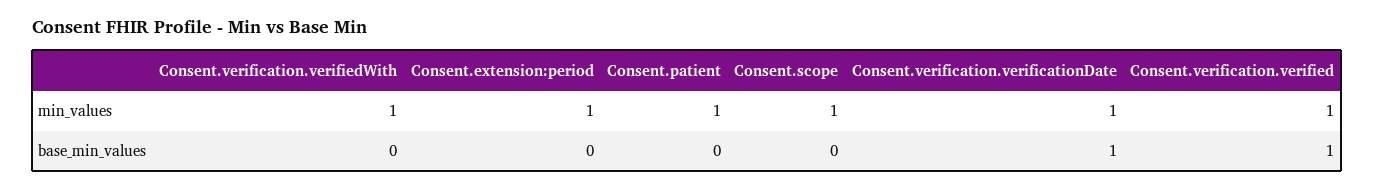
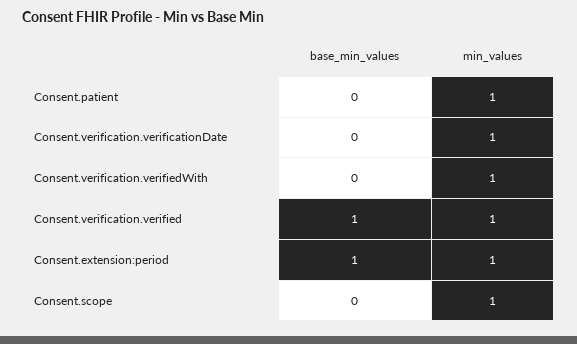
Consent.extension:period, base_min_values: 0 -> 1
Consent.verification.verificationDate, base_min_values: 1 -> 0

